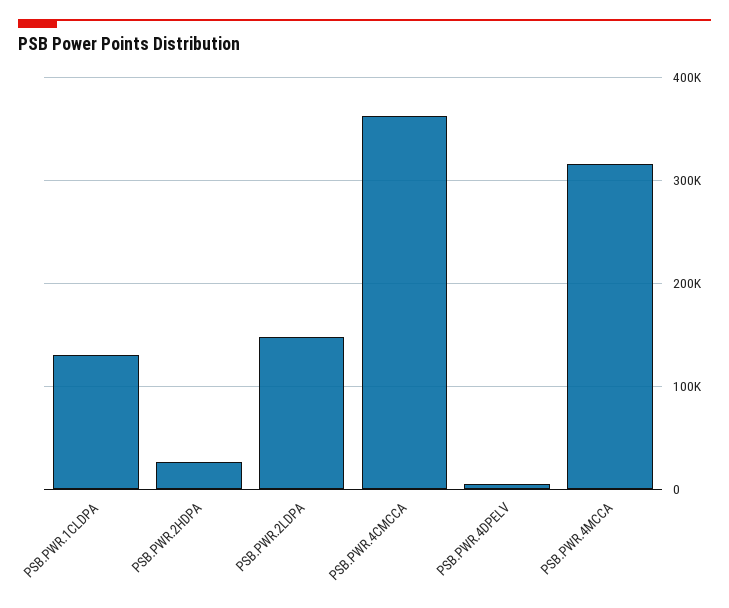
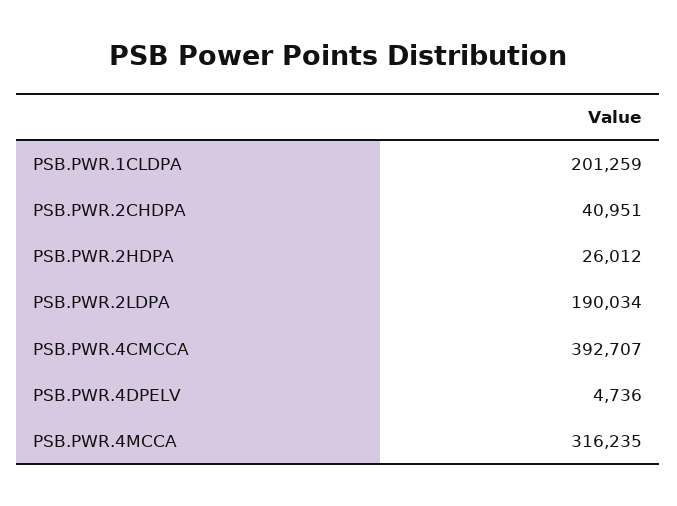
PSB.PWR.1CLDPA: 130000 -> 201259
PSB.PWR.2LDPA: 150000 -> 190034
PSB.PWR.4CMCCA: 360000 -> 392707
PSB.PWR.2CHDPA: none -> 40951

